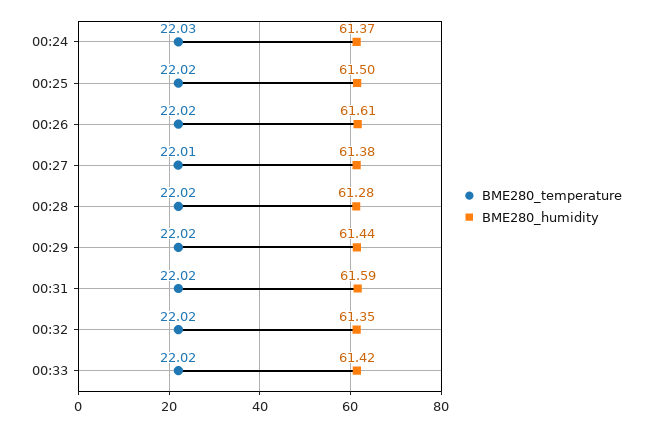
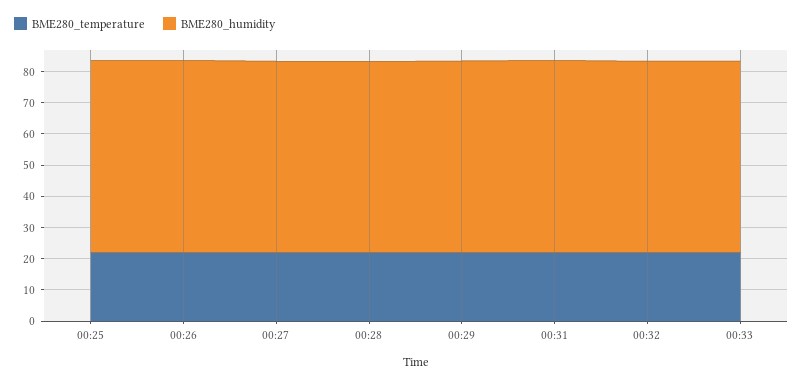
BME280_temperature, 00:24: 22.03 -> none
BME280_humidity, 00:24: 61.37 -> none

